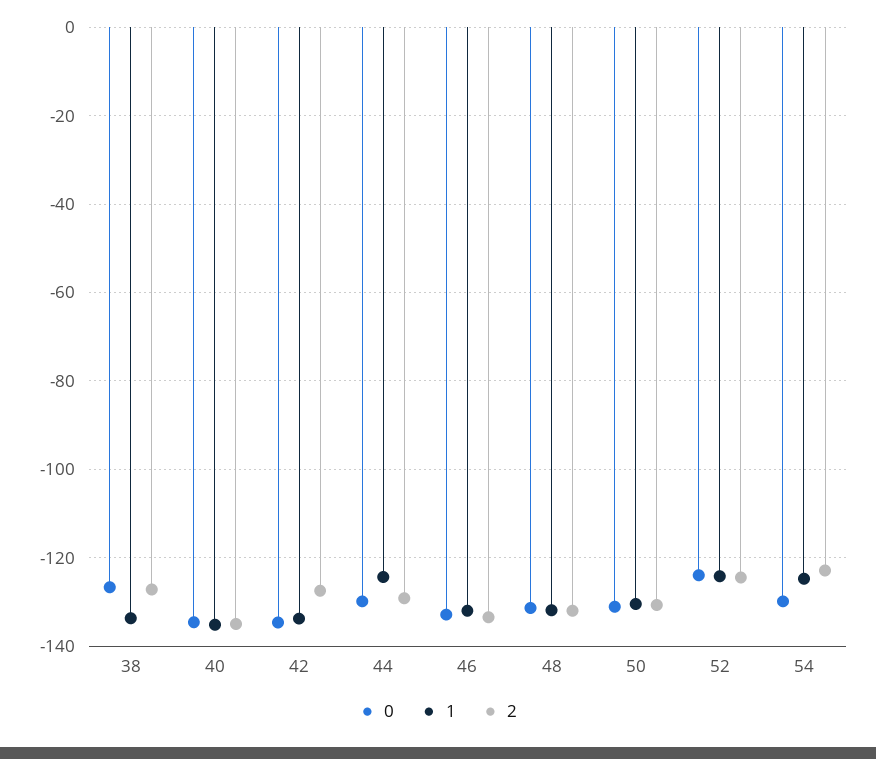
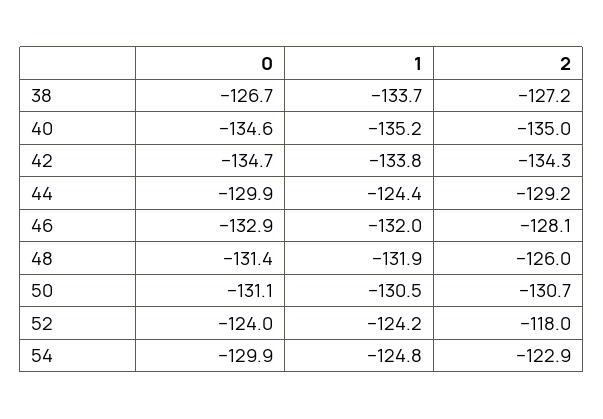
2, 42: -128 -> -134.3
2, 46: -134 -> -128.1
2, 48: -132 -> -126
2, 52: -124 -> -118

